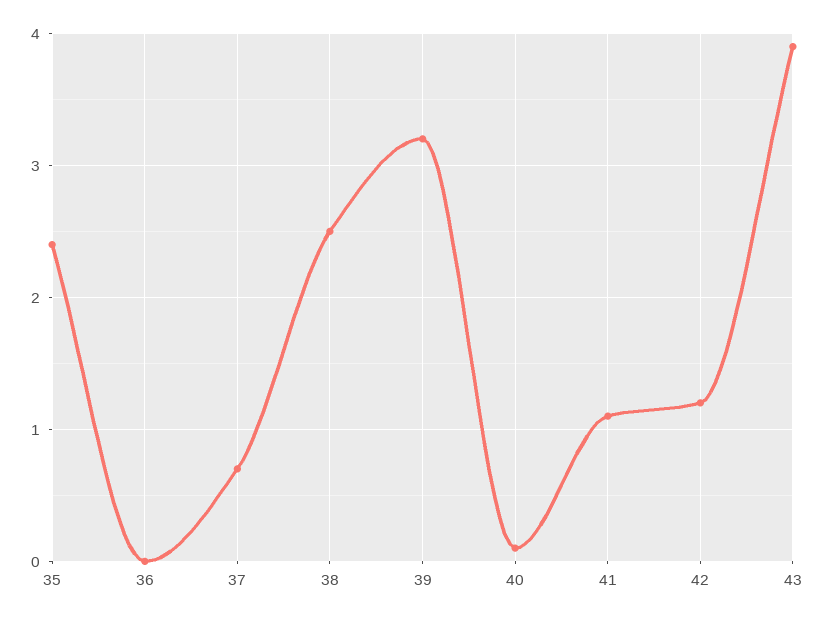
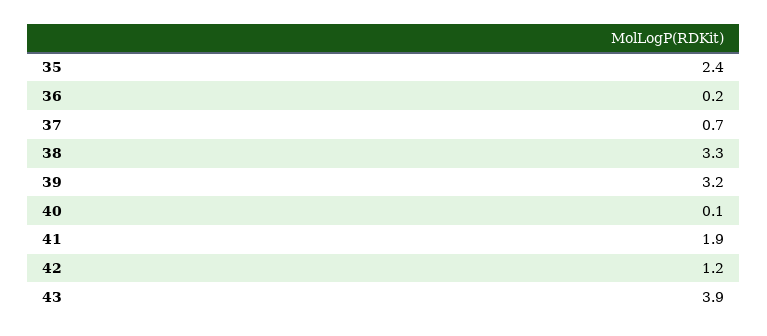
36: 0 -> 0.2
38: 2.5 -> 3.3
41: 1.1 -> 1.9

